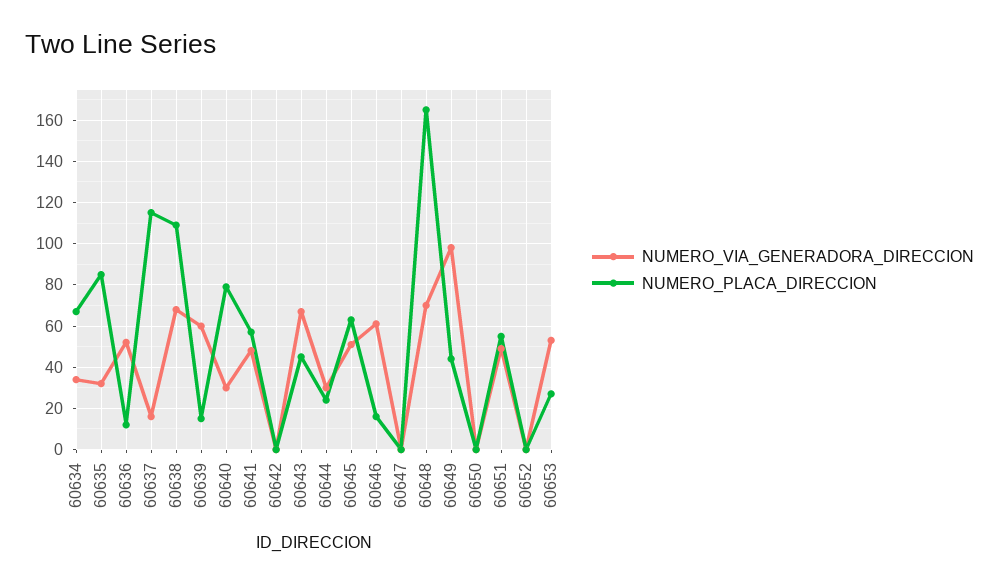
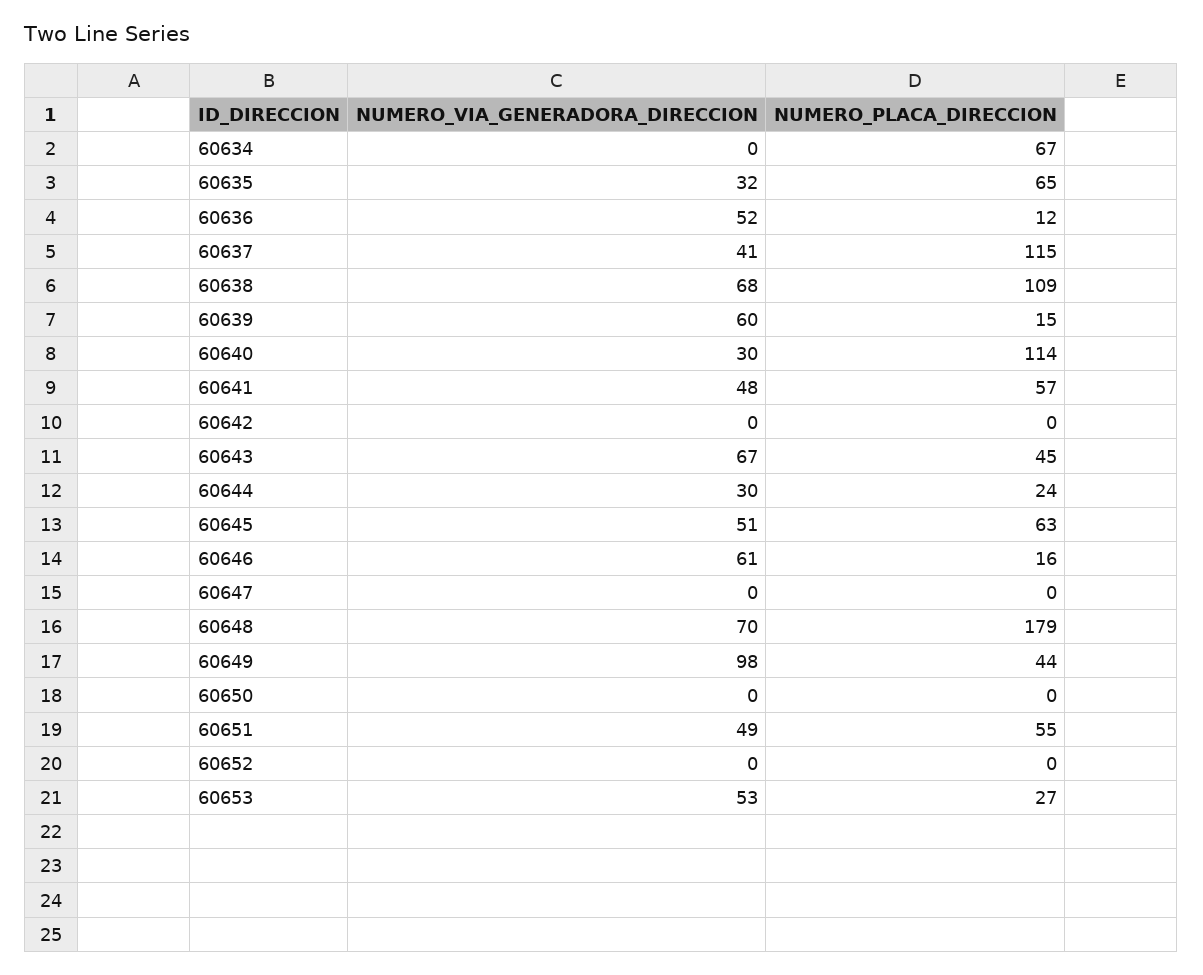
NUMERO_VIA_GENERADORA_DIRECCION, 60634: 35 -> 0
NUMERO_PLACA_DIRECCION, 60635: 85 -> 65
NUMERO_VIA_GENERADORA_DIRECCION, 60637: 15 -> 41
NUMERO_PLACA_DIRECCION, 60640: 80 -> 114
NUMERO_PLACA_DIRECCION, 60648: 165 -> 179

